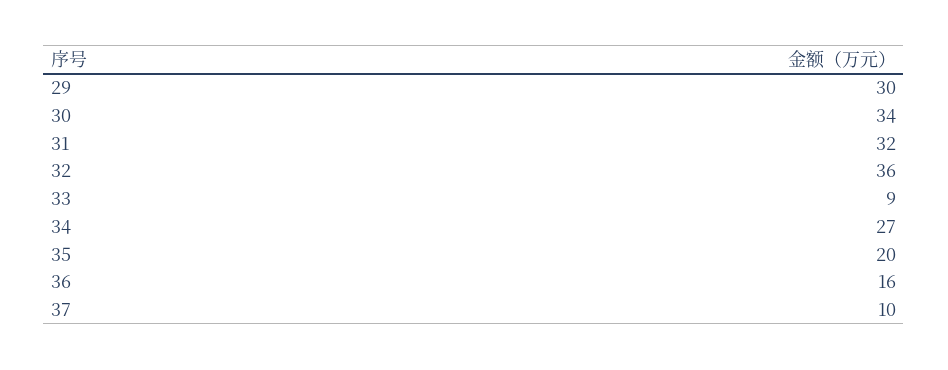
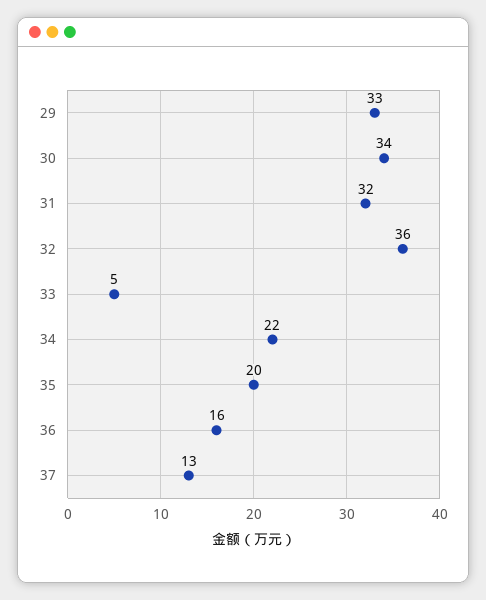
29: 30 -> 33
33: 9 -> 5
34: 27 -> 22
37: 10 -> 13

